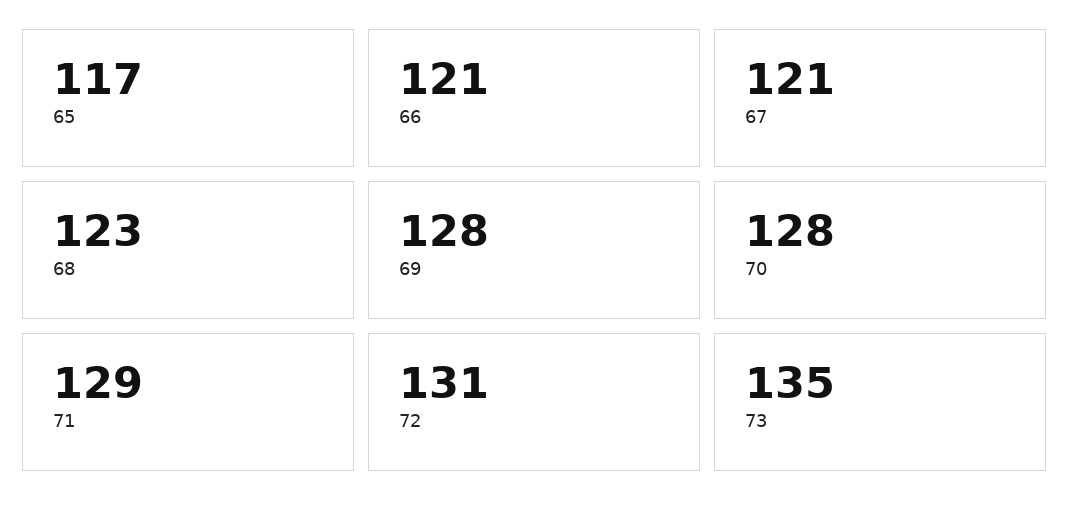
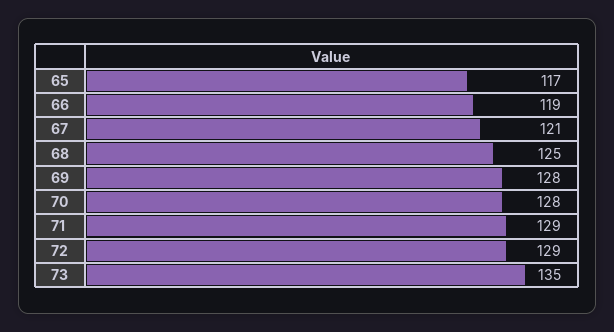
66: 121 -> 119
68: 123 -> 125
72: 131 -> 129

